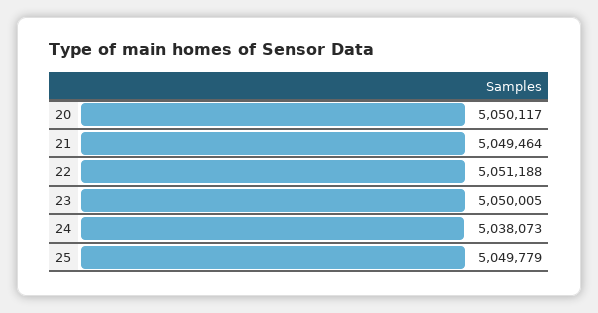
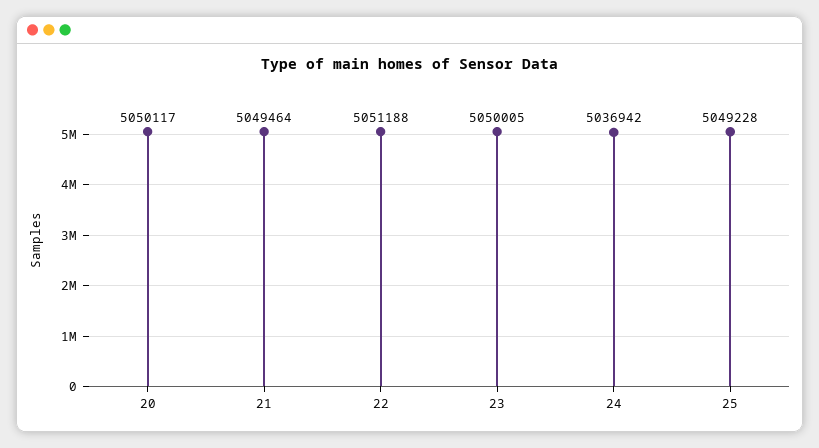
24: 5038073 -> 5036942
25: 5049779 -> 5049228

